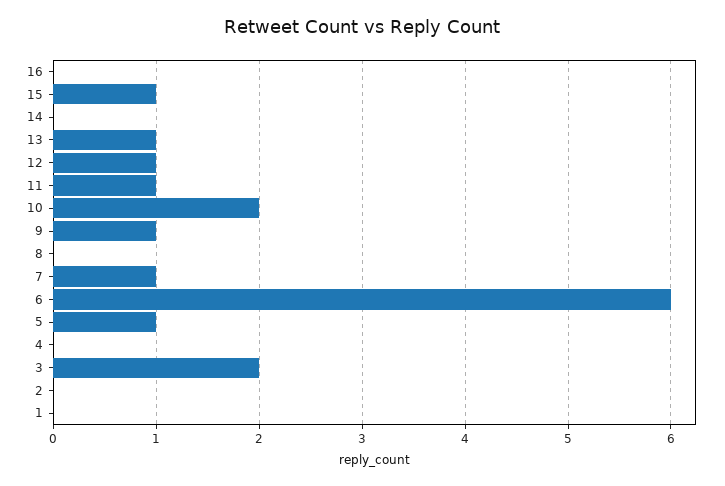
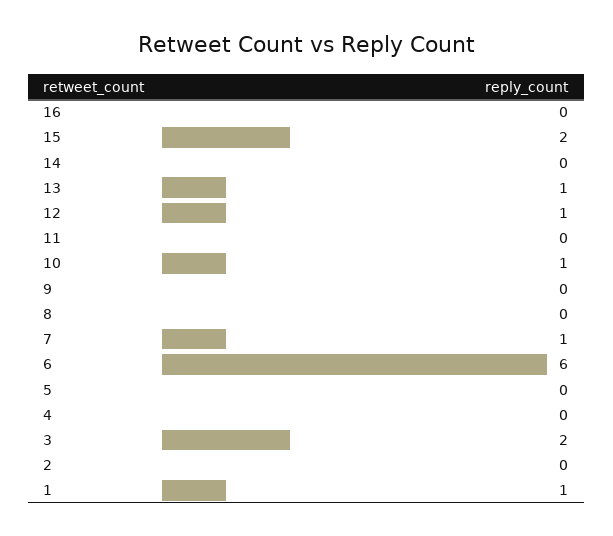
15: 1 -> 2
11: 1 -> 0
10: 2 -> 1
9: 1 -> 0
5: 1 -> 0
1: 0 -> 1

